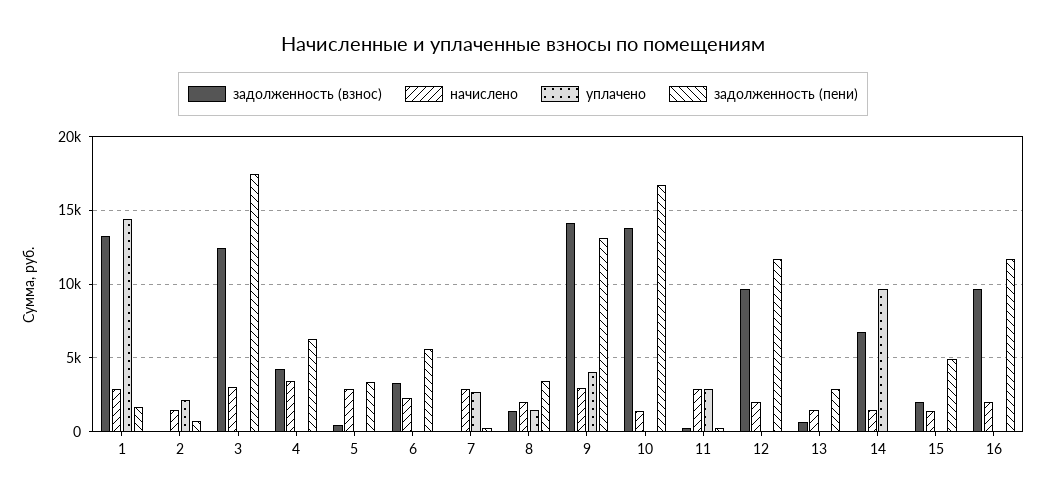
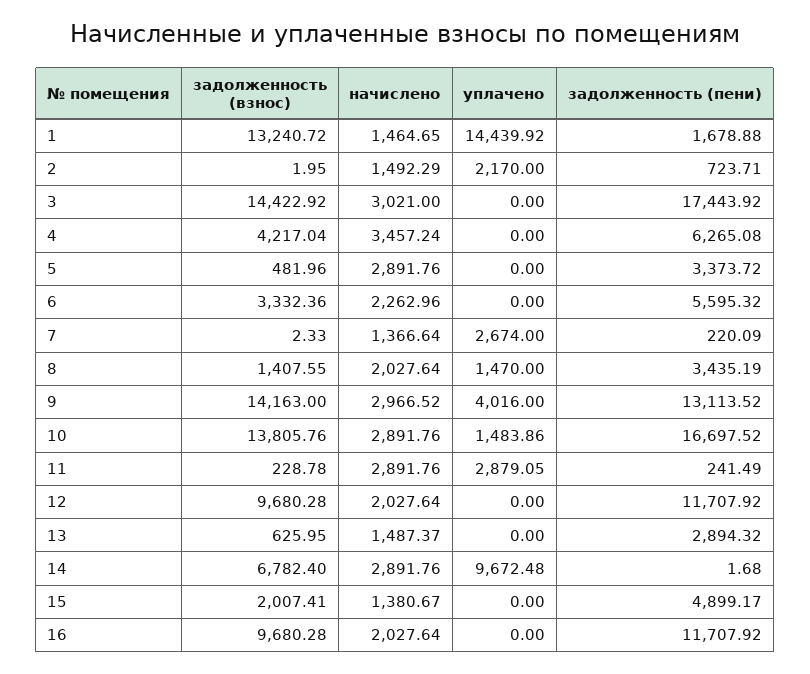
начислено, 1: 3000 -> 1464.65
задолженность (взнос), 3: 12500 -> 14422.92
начислено, 7: 3000 -> 1366.64
начислено, 10: 1500 -> 2891.76
уплачено, 10: 0 -> 1483.86
начислено, 14: 1500 -> 2891.76

